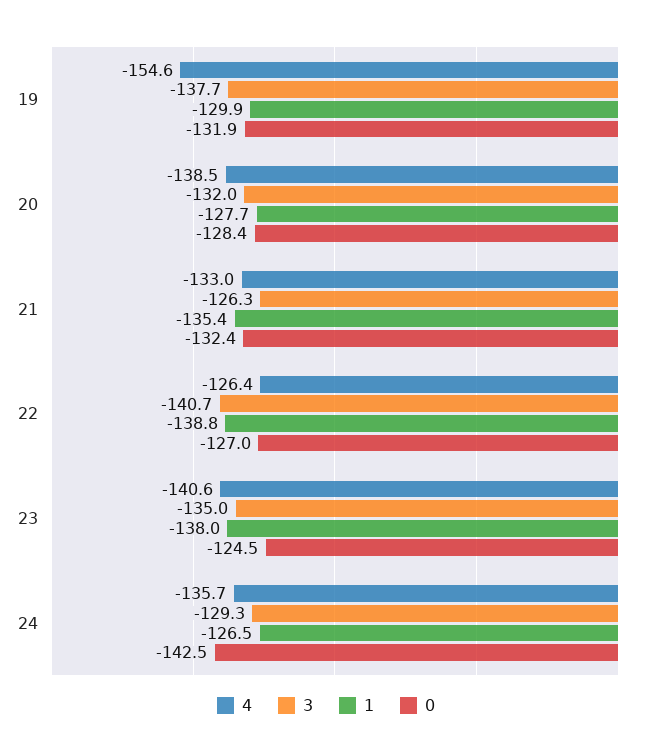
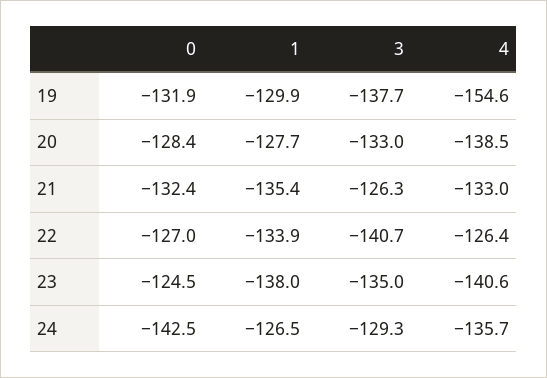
3, 20: -132 -> -133
1, 22: -138.8 -> -133.9

